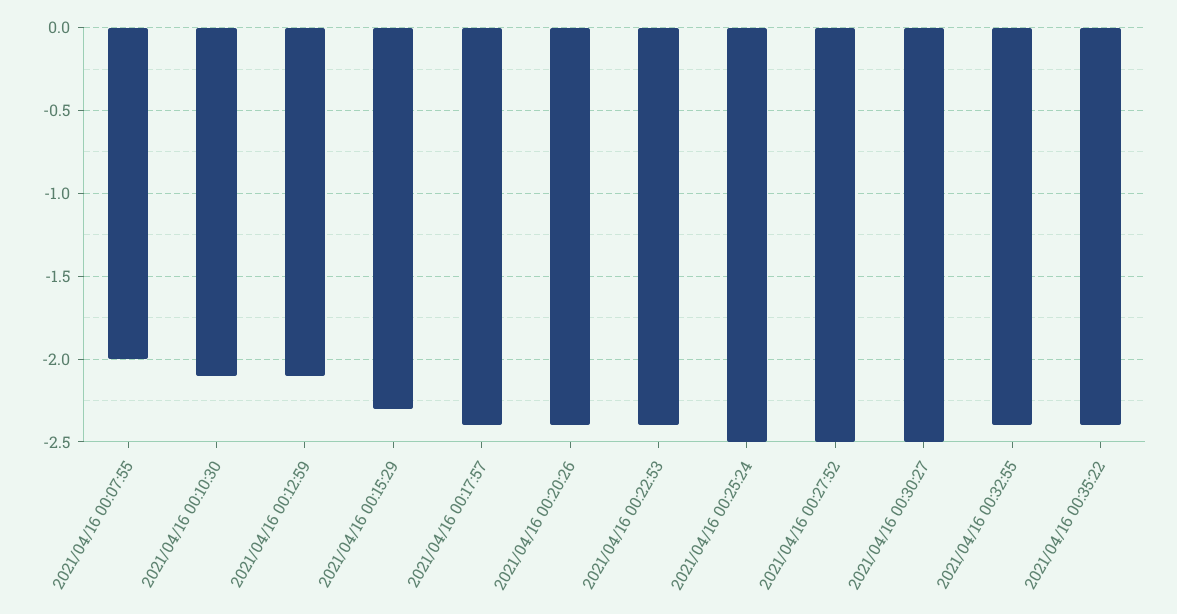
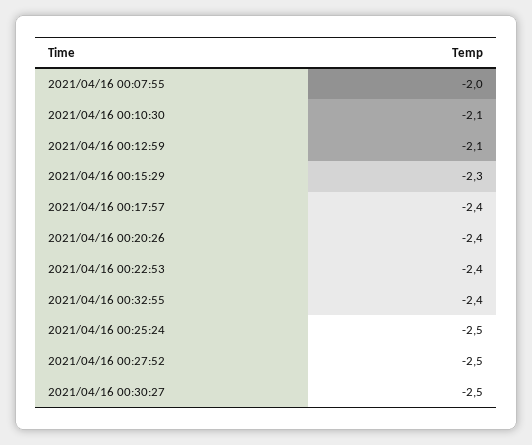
2021/04/16 00:35:22: -2.4 -> none

